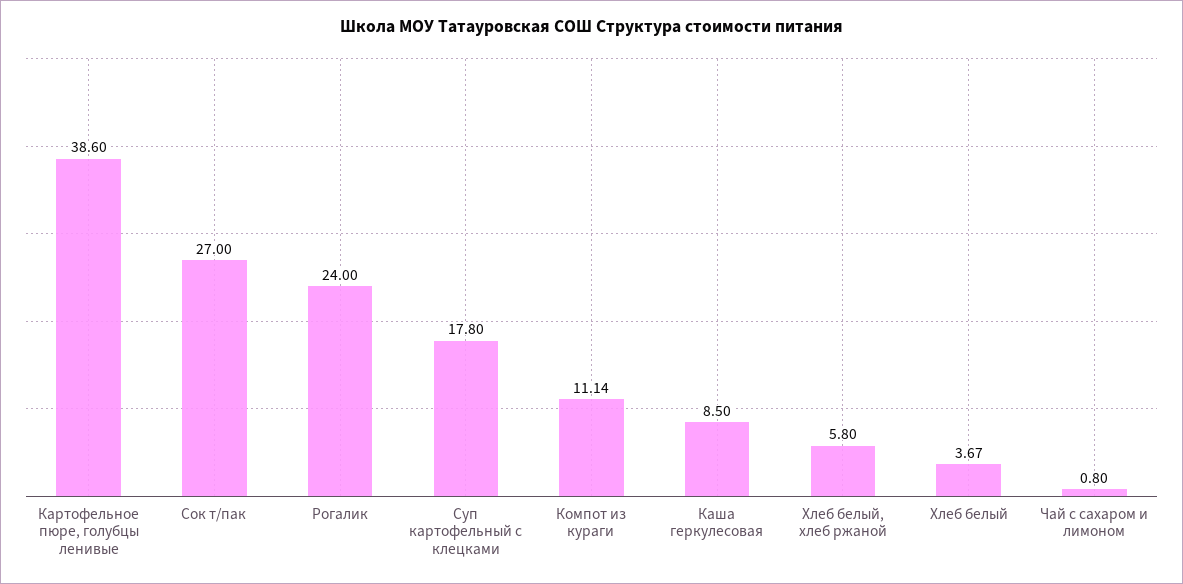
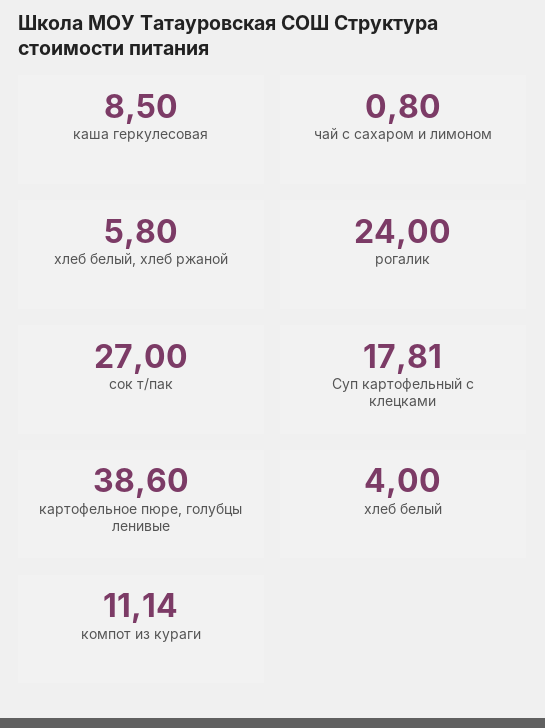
Суп картофельный с клецками: 17.8 -> 17.81
Хлеб белый: 3.67 -> 4

